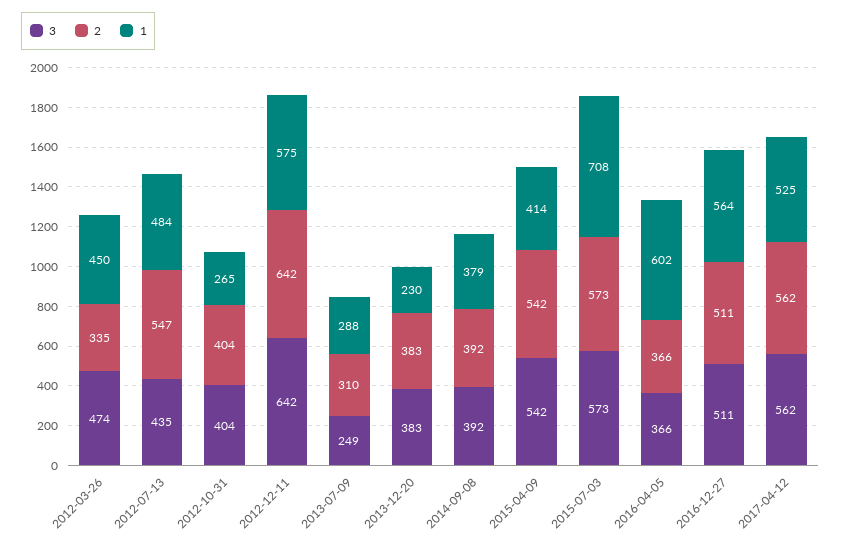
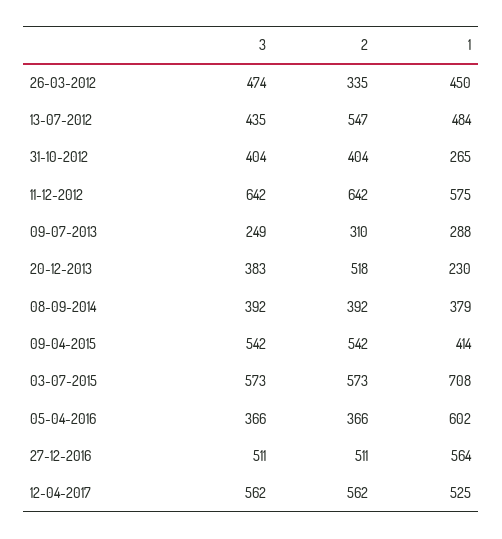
2, 2013-12-20: 383 -> 518

